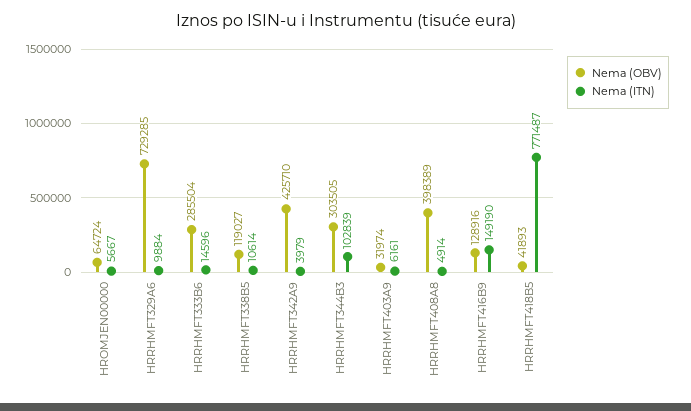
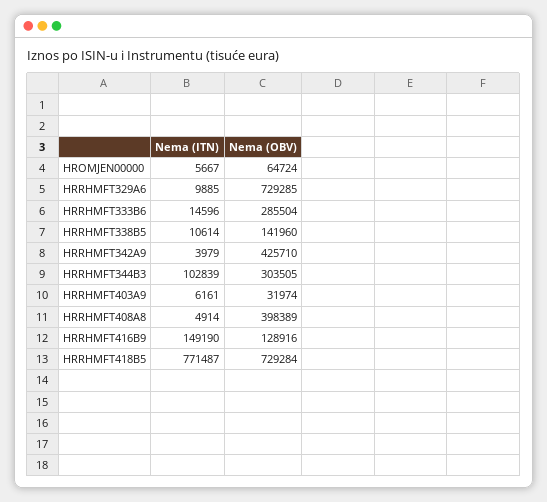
Nema (ITN), HRRHMFT329A6: 9884 -> 9885
Nema (OBV), HRRHMFT338B5: 119027 -> 141960
Nema (OBV), HRRHMFT418B5: 41893 -> 729284

